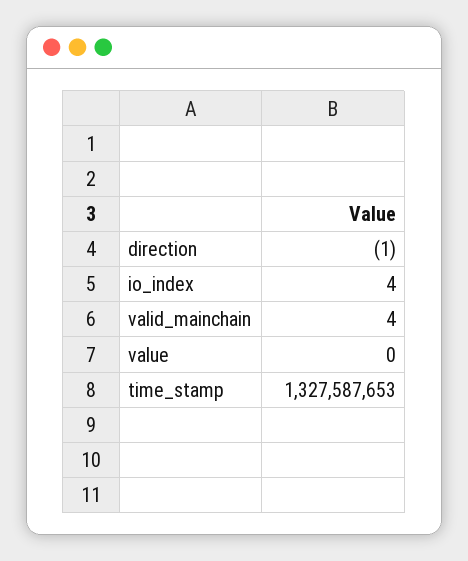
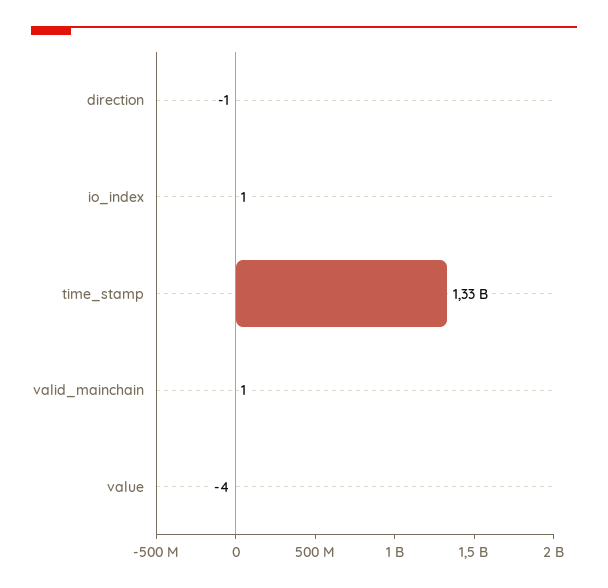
io_index: 4 -> 1
valid_mainchain: 4 -> 1
value: 0 -> -4

